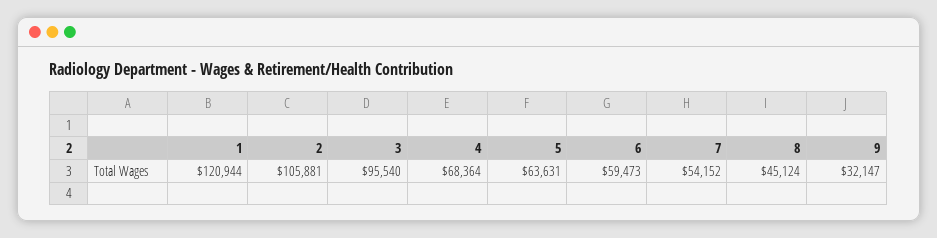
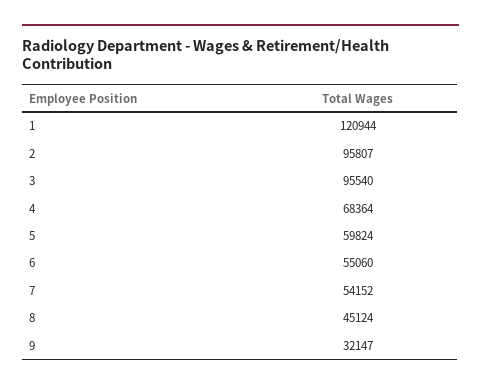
2: 105881 -> 95807
5: 63631 -> 59824
6: 59473 -> 55060

